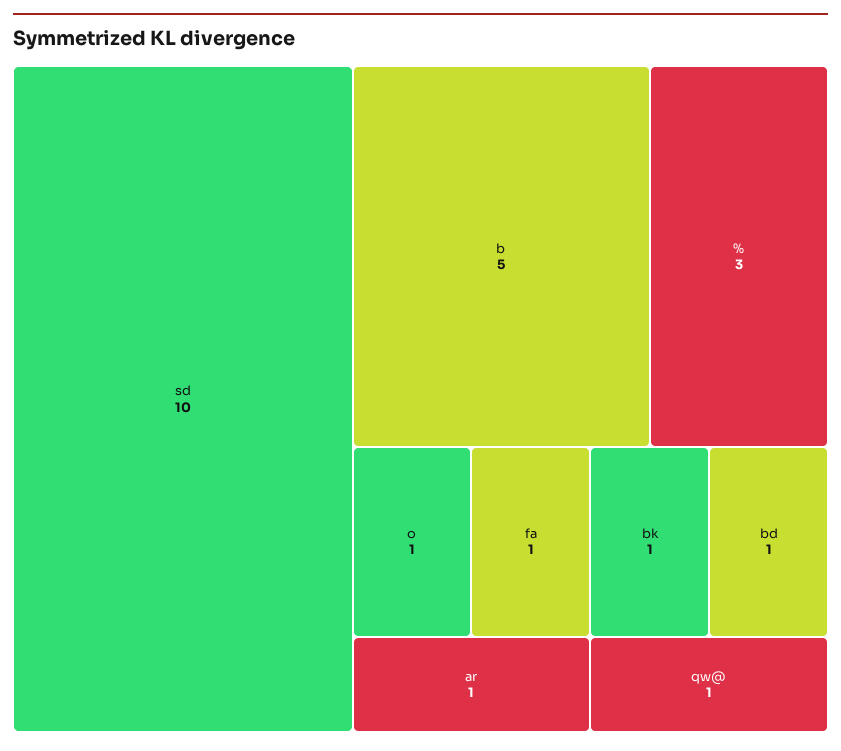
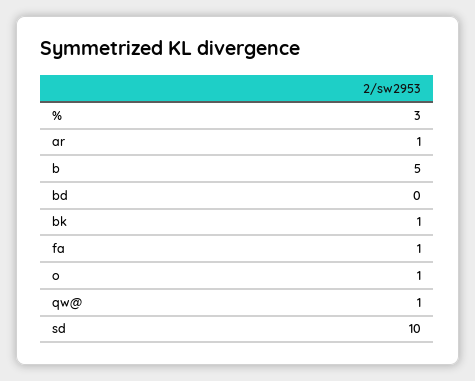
bd: 1 -> 0

